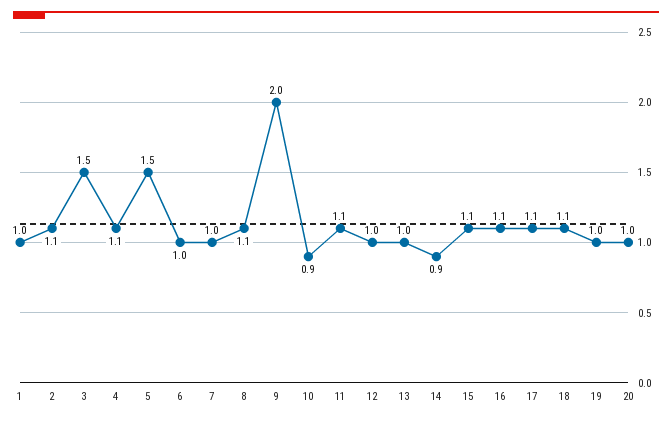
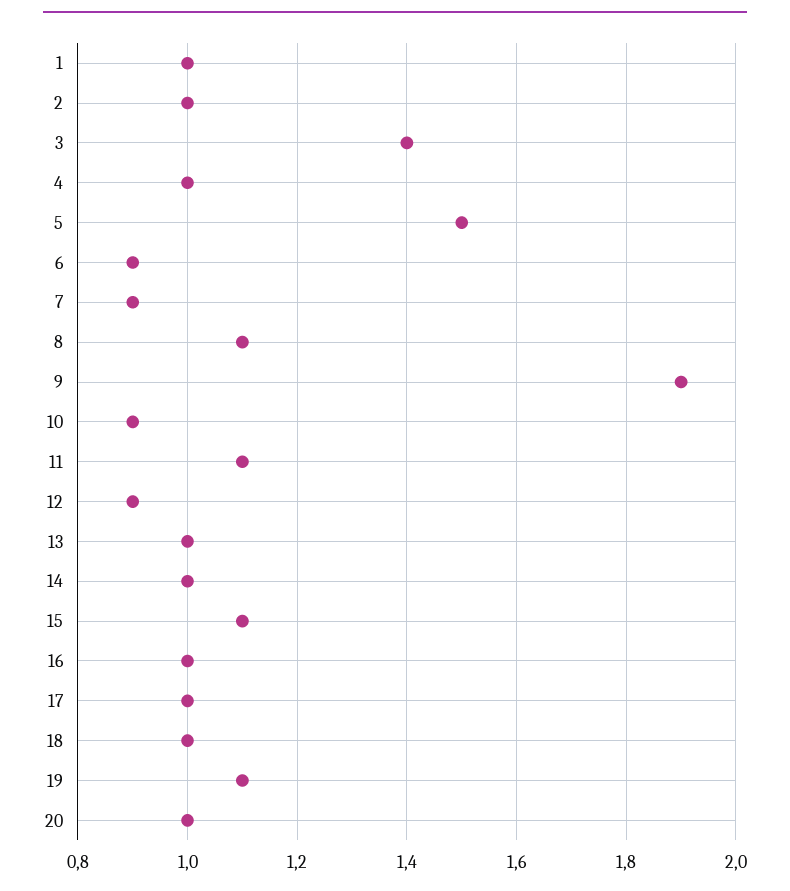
2: 1.1 -> 1
3: 1.5 -> 1.4
4: 1.1 -> 1
6: 1 -> 0.9
7: 1 -> 0.9
9: 2 -> 1.9
12: 1 -> 0.9
14: 0.9 -> 1
16: 1.1 -> 1
17: 1.1 -> 1
18: 1.1 -> 1
19: 1 -> 1.1

